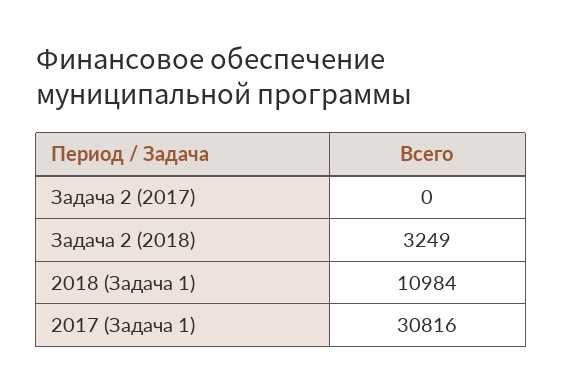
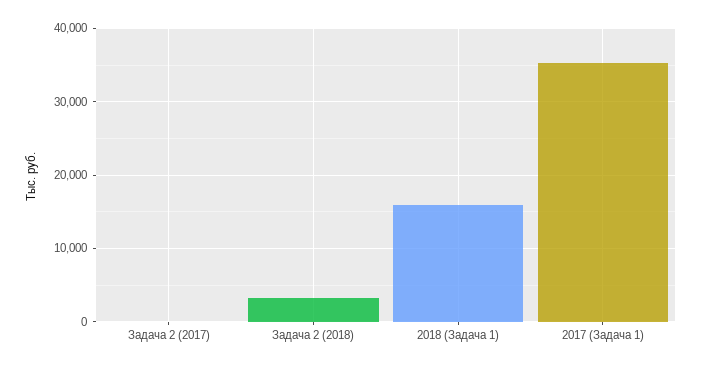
2018 (Задача 1): 10984 -> 16000
2017 (Задача 1): 30816 -> 35000

